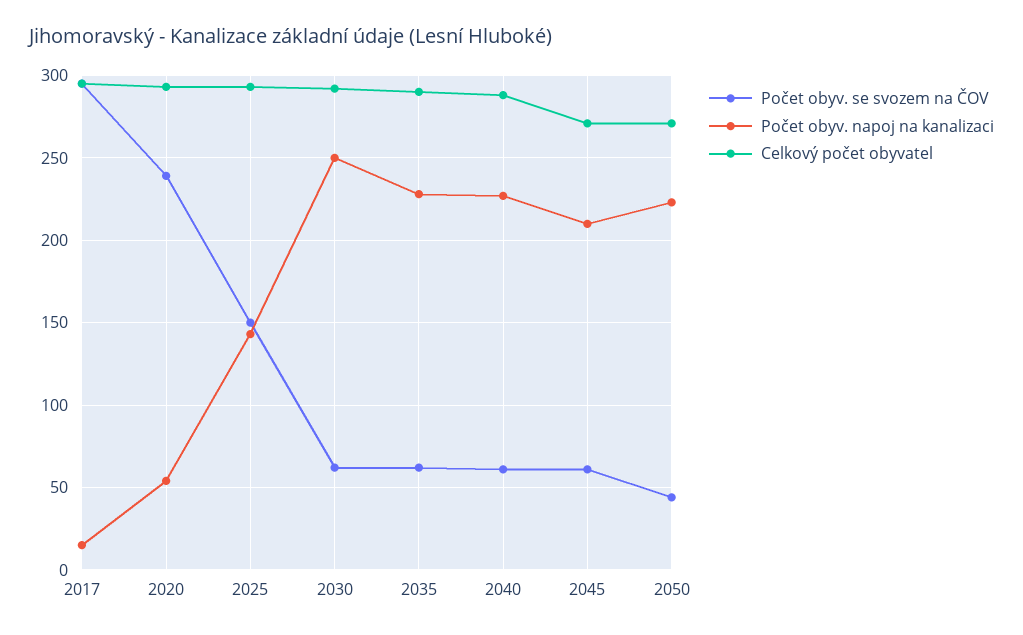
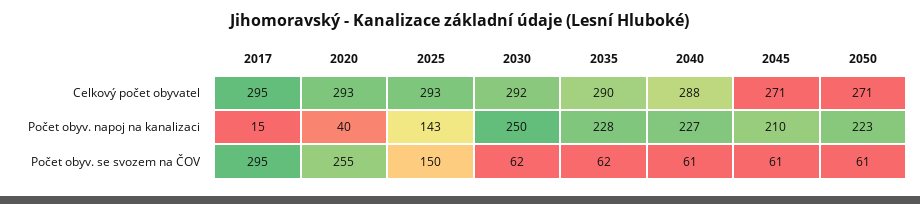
Počet obyv. se svozem na ČOV, 2020: 240 -> 255
Počet obyv. napoj na kanalizaci, 2020: 55 -> 40
Počet obyv. se svozem na ČOV, 2050: 45 -> 61

